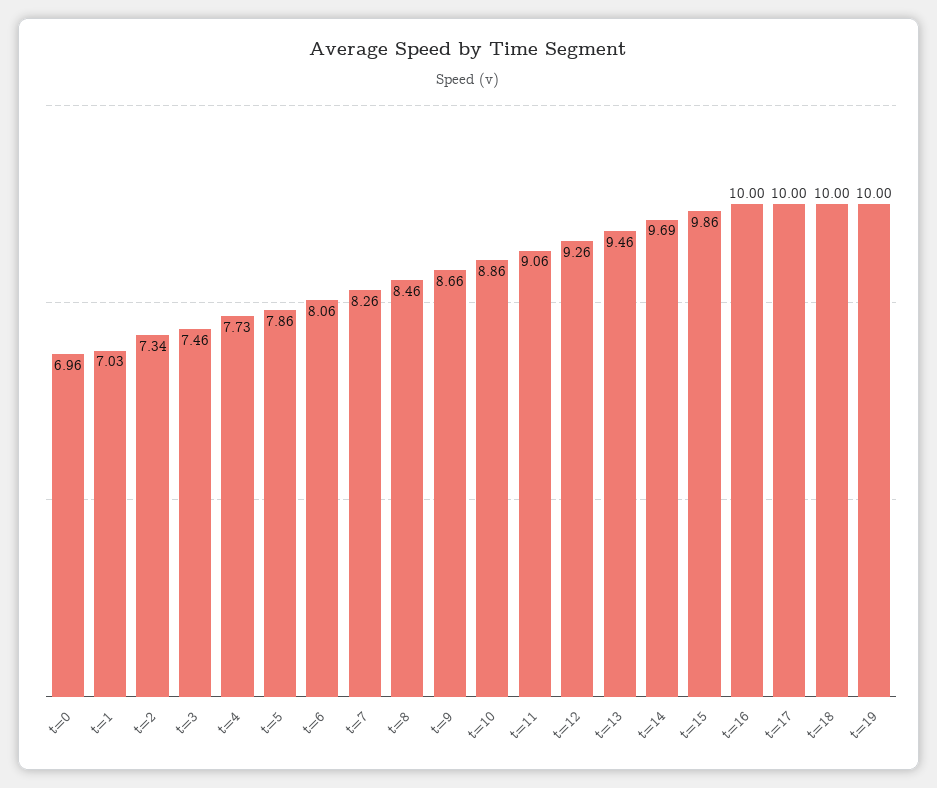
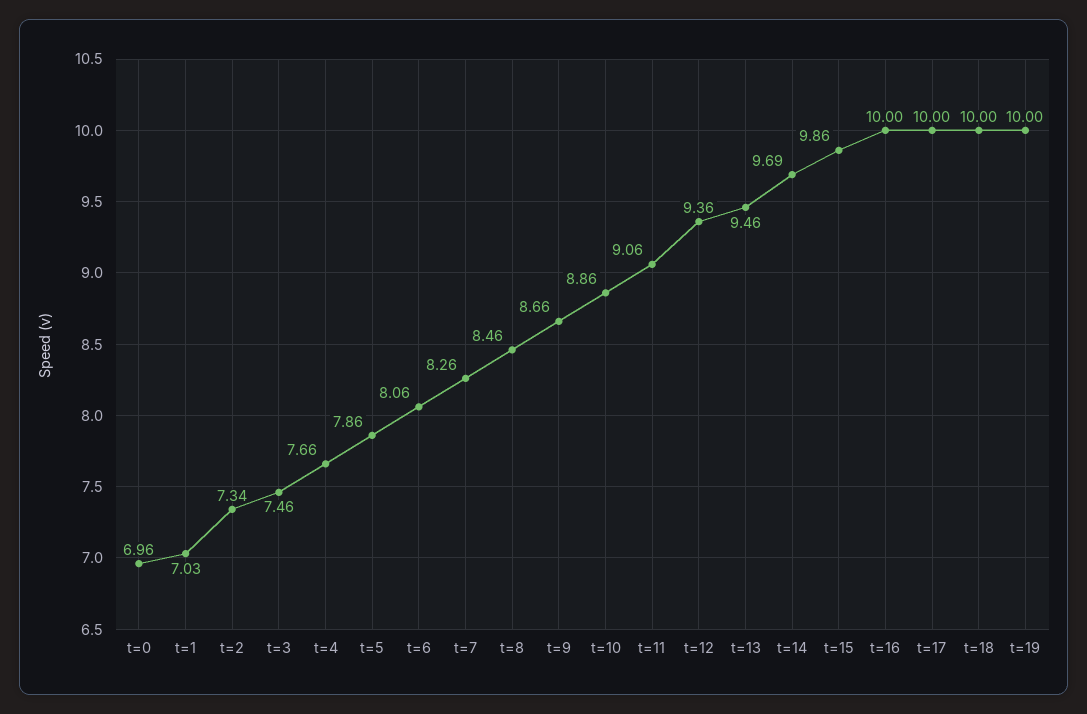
t=4: 7.73 -> 7.66
t=12: 9.26 -> 9.36

